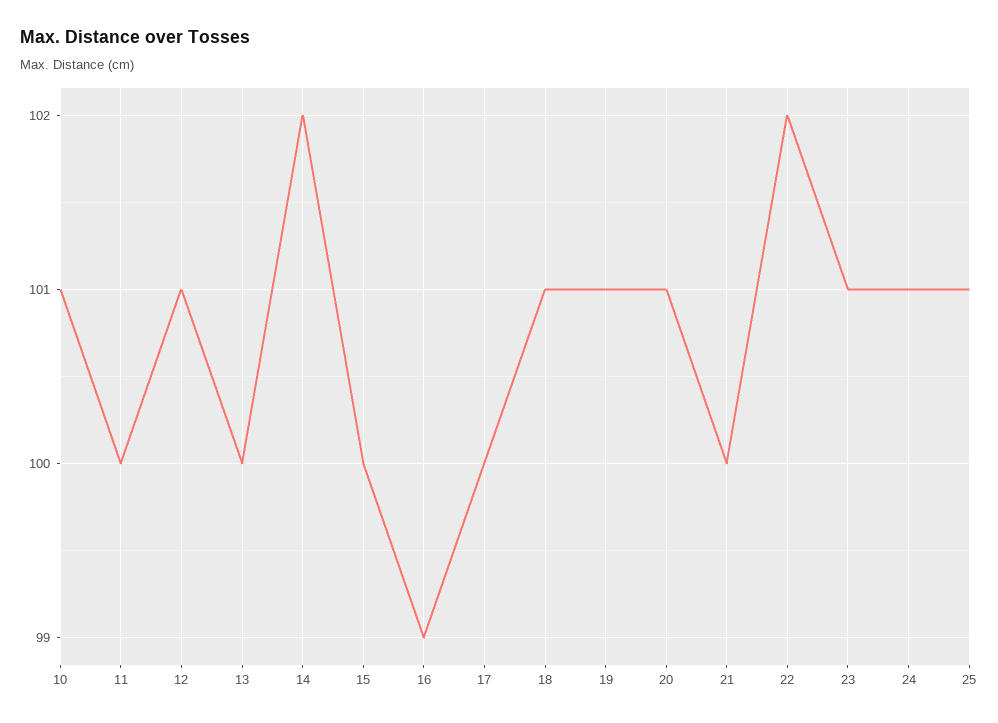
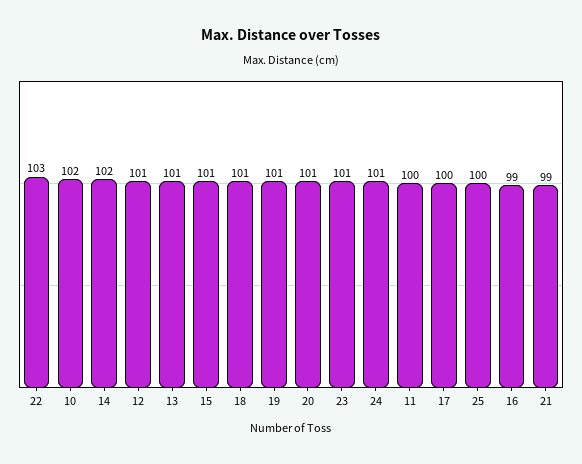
10: 101 -> 102
13: 100 -> 101
15: 100 -> 101
21: 100 -> 99
22: 102 -> 103
25: 101 -> 100

